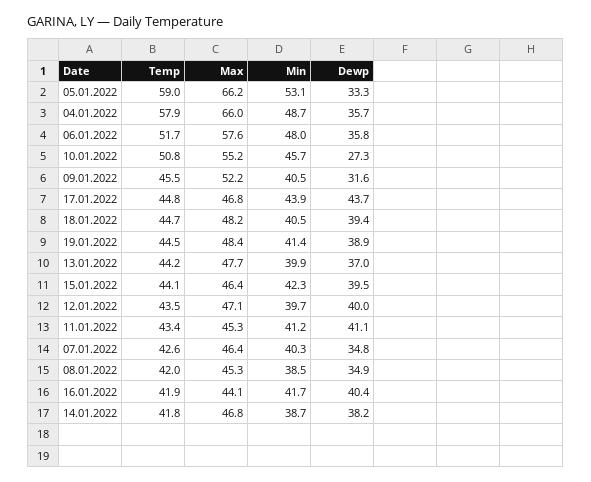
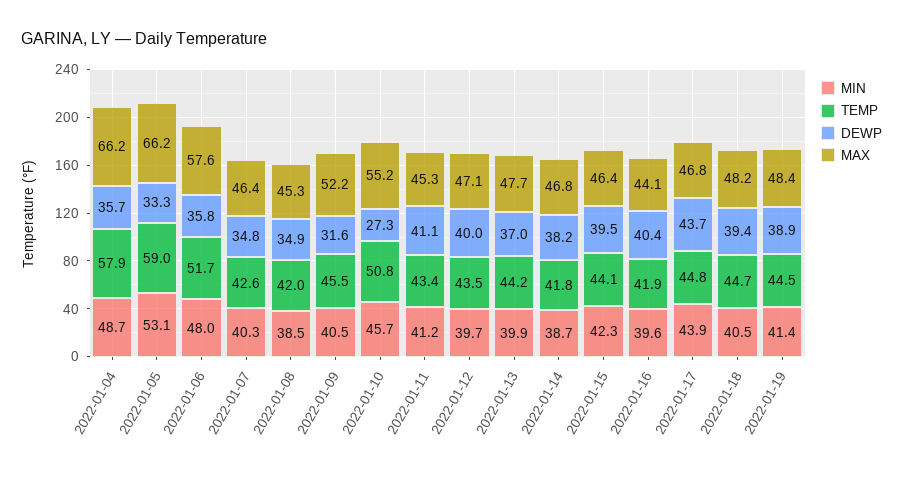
Max, 04.01.2022: 66 -> 66.2
Min, 16.01.2022: 41.7 -> 39.6

